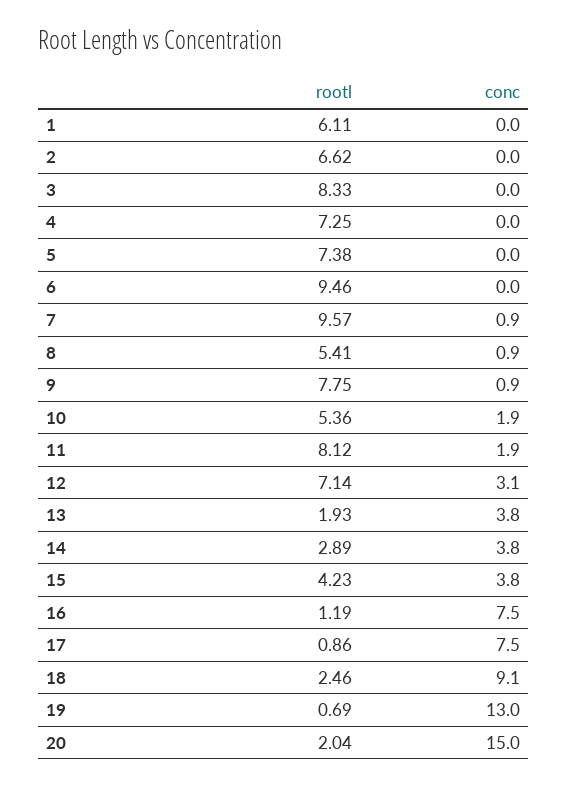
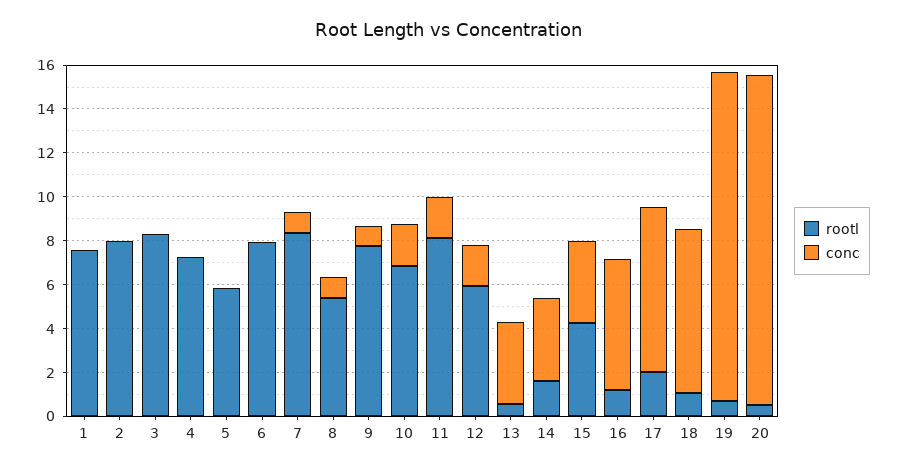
rootl, 1: 6.11 -> 7.5
rootl, 2: 6.62 -> 8
rootl, 5: 7.38 -> 6
rootl, 6: 9.46 -> 8
rootl, 7: 9.57 -> 8.5
rootl, 10: 5.36 -> 7
rootl, 12: 7.14 -> 6
conc, 12: 3.1 -> 2
rootl, 13: 1.93 -> 0.5
rootl, 14: 2.89 -> 1.5
conc, 16: 7.5 -> 6
rootl, 17: 0.86 -> 2
rootl, 18: 2.46 -> 1
conc, 18: 9.1 -> 7.5
conc, 19: 13 -> 15
rootl, 20: 2.04 -> 0.5

